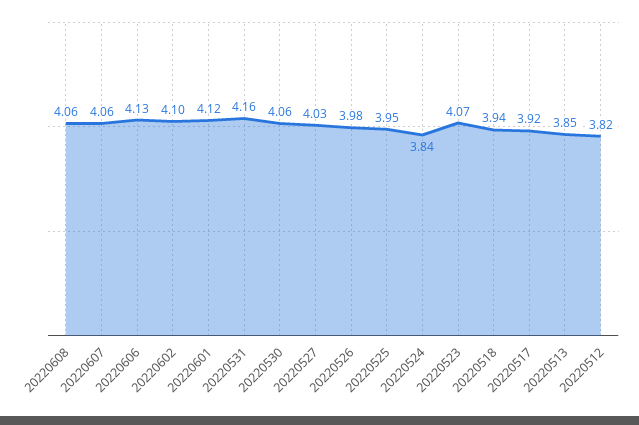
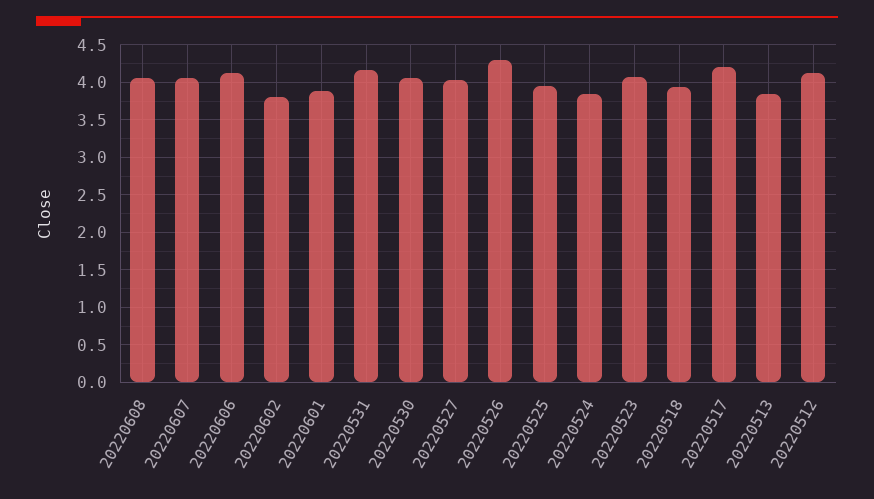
20220602: 4.1 -> 3.8
20220601: 4.12 -> 3.9
20220526: 3.98 -> 4.3
20220517: 3.92 -> 4.2
20220512: 3.82 -> 4.1

